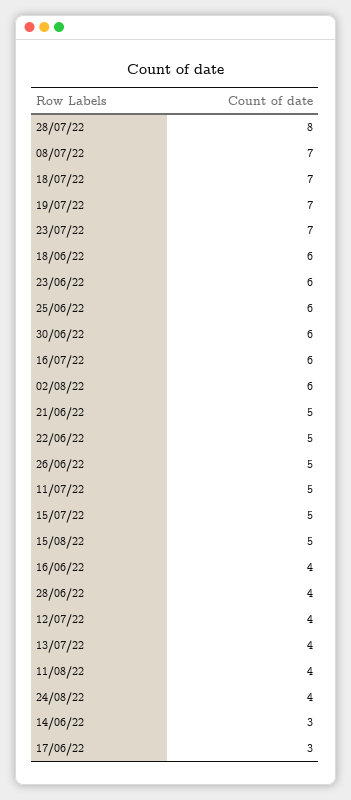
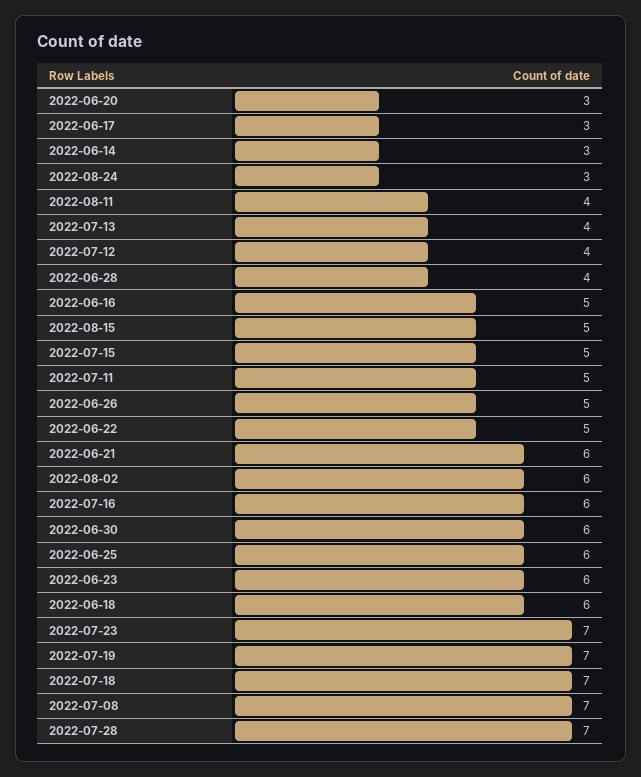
28/07/22: 8 -> 7
21/06/22: 5 -> 6
16/06/22: 4 -> 5
24/08/22: 4 -> 3
2022-06-20: none -> 3

